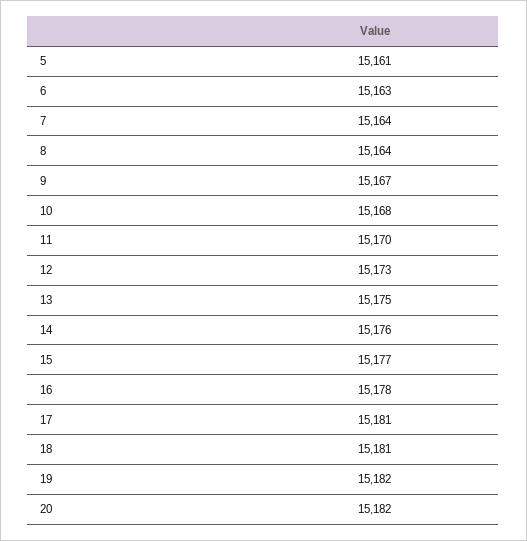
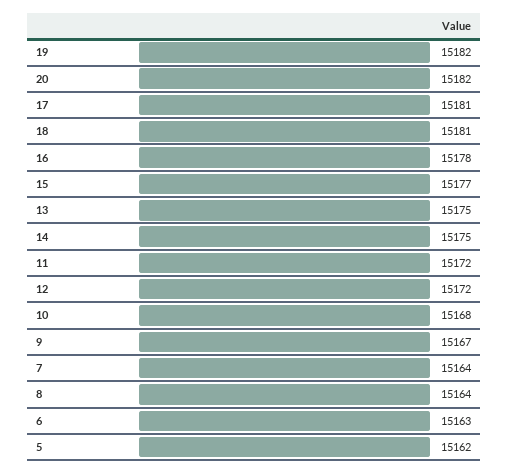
5: 15161 -> 15162
11: 15170 -> 15172
12: 15173 -> 15172
14: 15176 -> 15175

